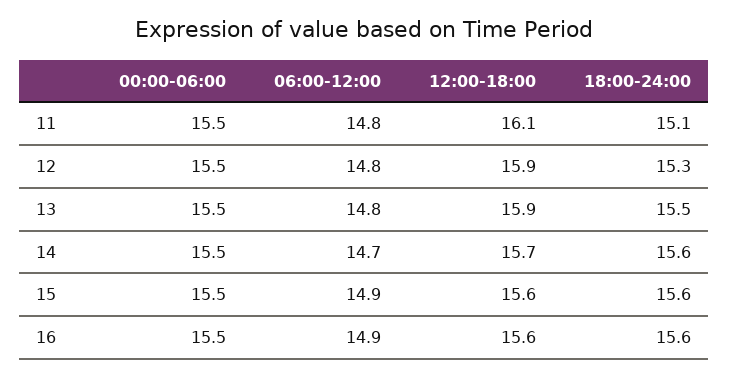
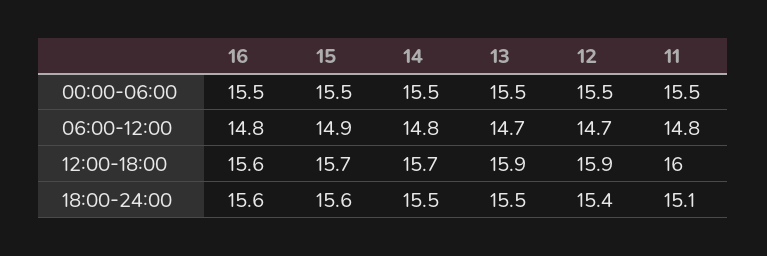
12:00-18:00, 11: 16.1 -> 16
06:00-12:00, 12: 14.8 -> 14.7
18:00-24:00, 12: 15.3 -> 15.4
06:00-12:00, 13: 14.8 -> 14.7
06:00-12:00, 14: 14.7 -> 14.8
18:00-24:00, 14: 15.6 -> 15.5
12:00-18:00, 15: 15.6 -> 15.7
06:00-12:00, 16: 14.9 -> 14.8

